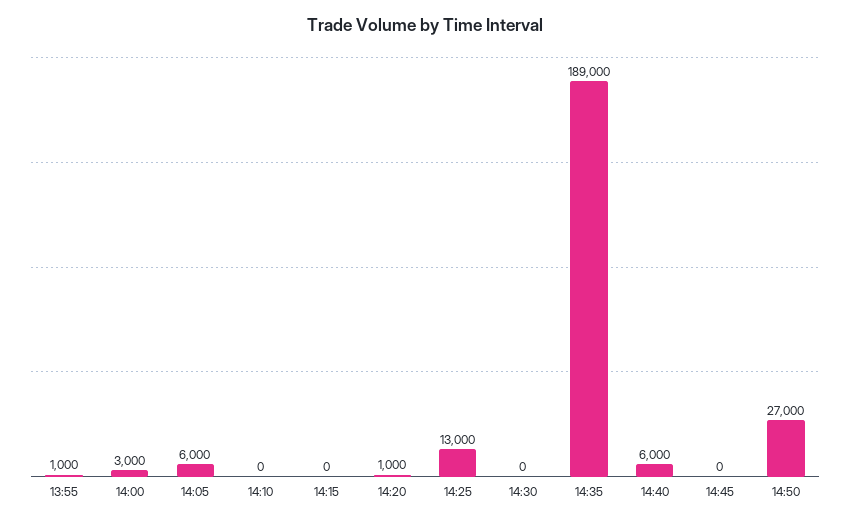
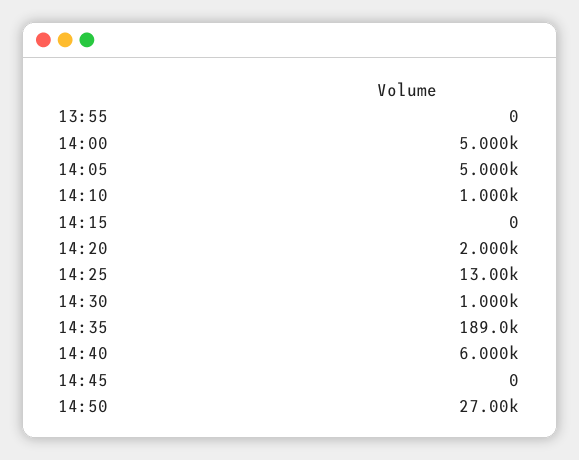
13:55: 1000 -> 0
14:00: 3000 -> 5000
14:05: 6000 -> 5000
14:10: 0 -> 1000
14:20: 1000 -> 2000
14:30: 0 -> 1000

